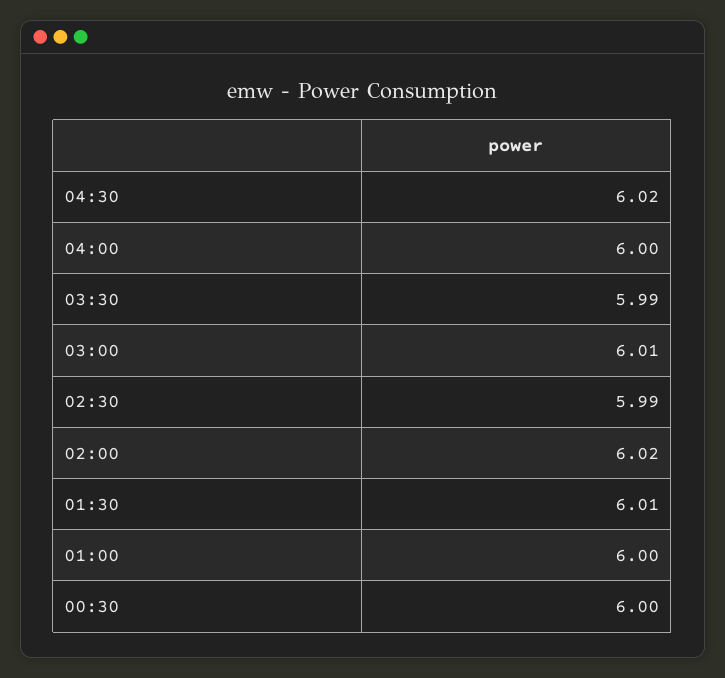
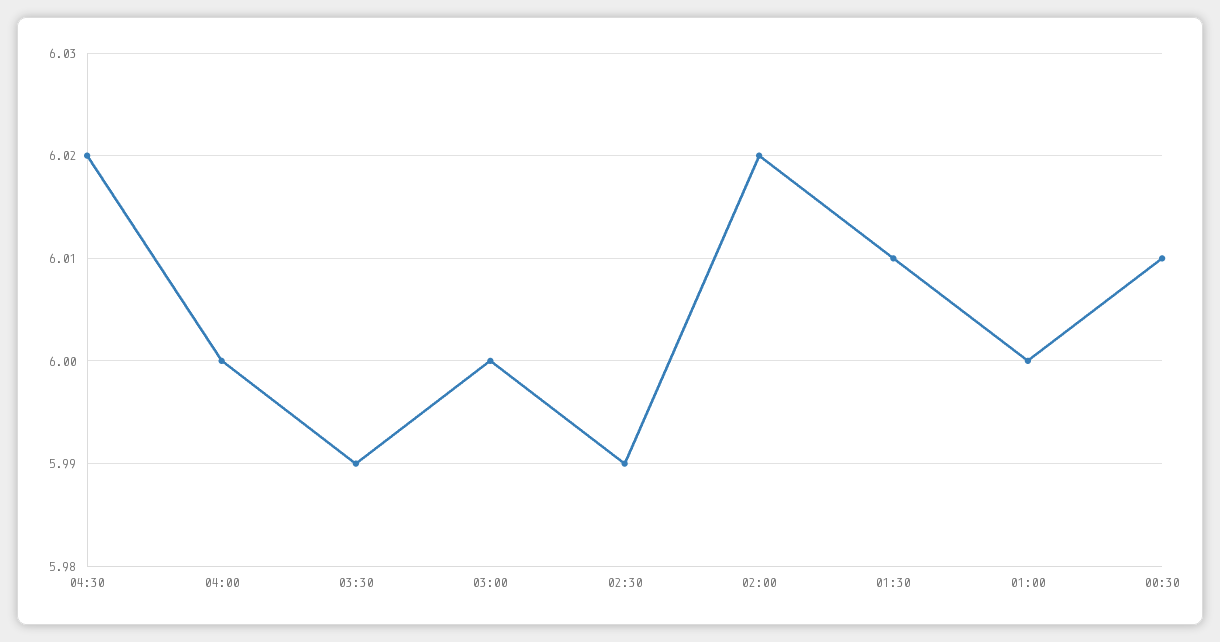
03:00: 6.01 -> 6
00:30: 6 -> 6.01

